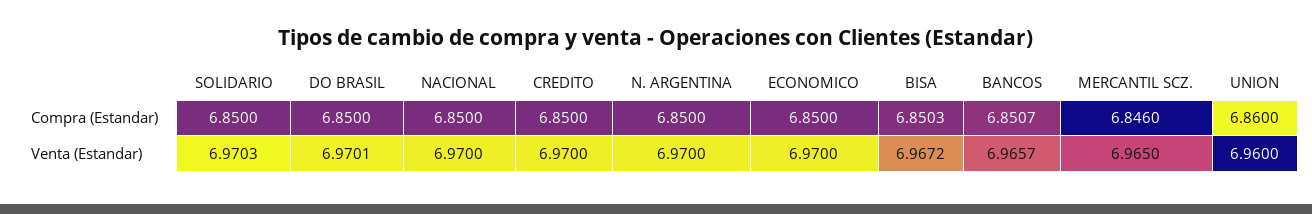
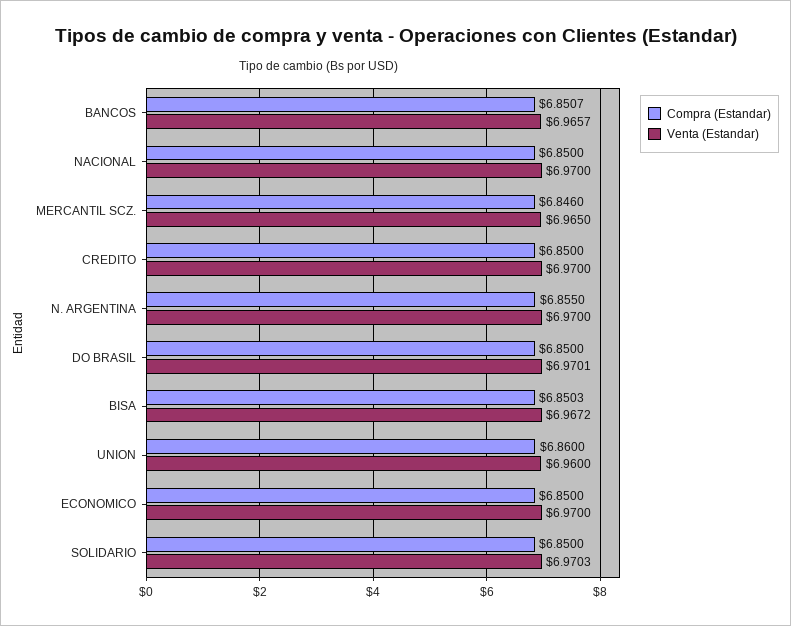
Compra (Estandar), N. ARGENTINA: 6.85 -> 6.855

